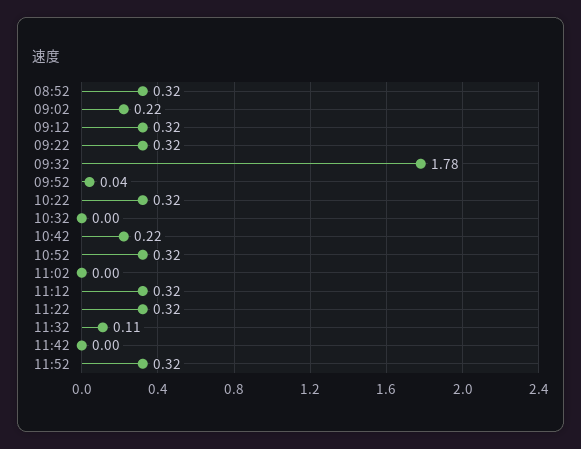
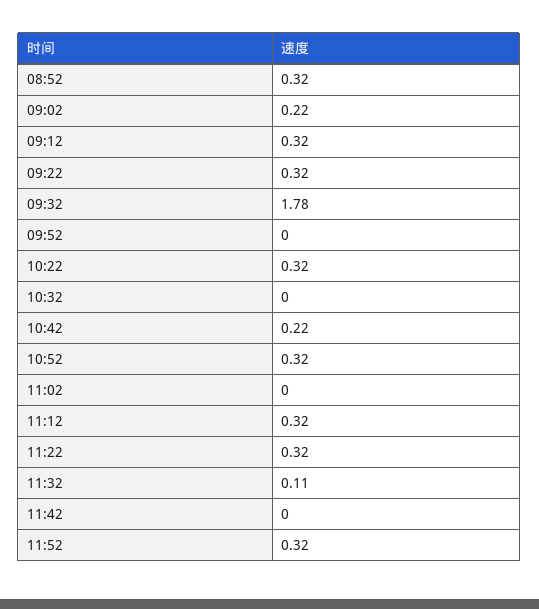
09:52: 0.04 -> 0

